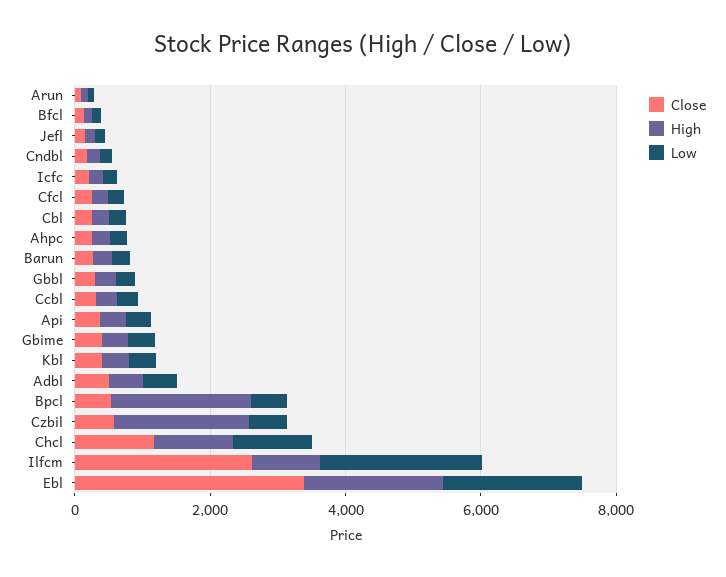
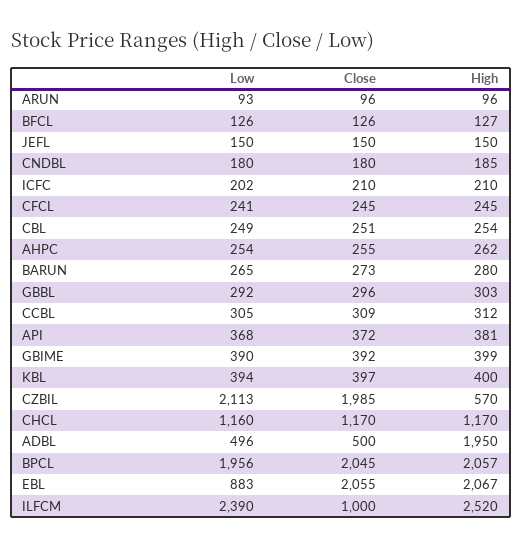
High, Adbl: 500 -> 1950
Close, Bpcl: 500 -> 2045
Low, Bpcl: 500 -> 1956
Close, Czbil: 500 -> 1985
High, Czbil: 2000 -> 570
Low, Czbil: 500 -> 2113
Close, Ilfcm: 2500 -> 1000
High, Ilfcm: 1000 -> 2520
Close, Ebl: 3500 -> 2055
Low, Ebl: 2000 -> 883

